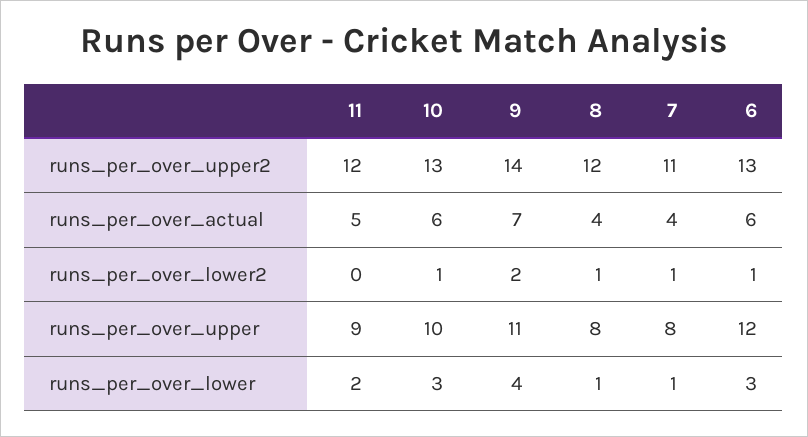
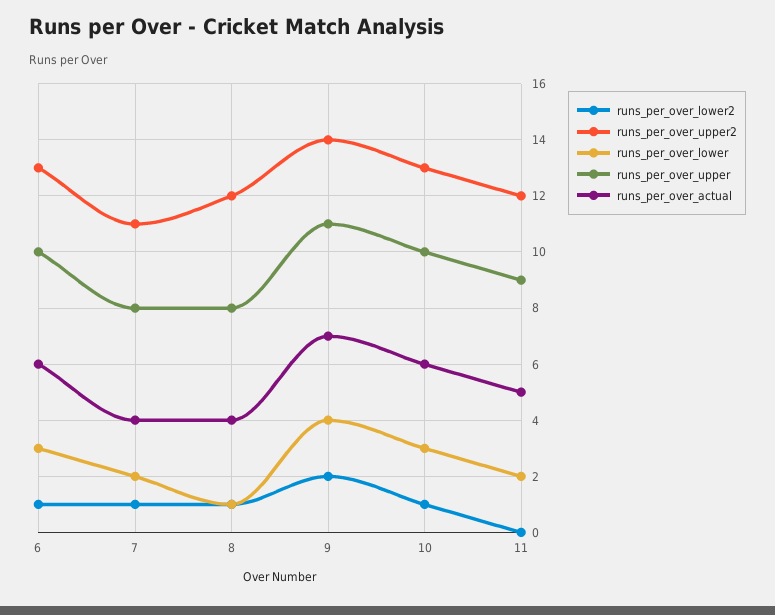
runs_per_over_upper, 6: 12 -> 10
runs_per_over_lower, 7: 1 -> 2

